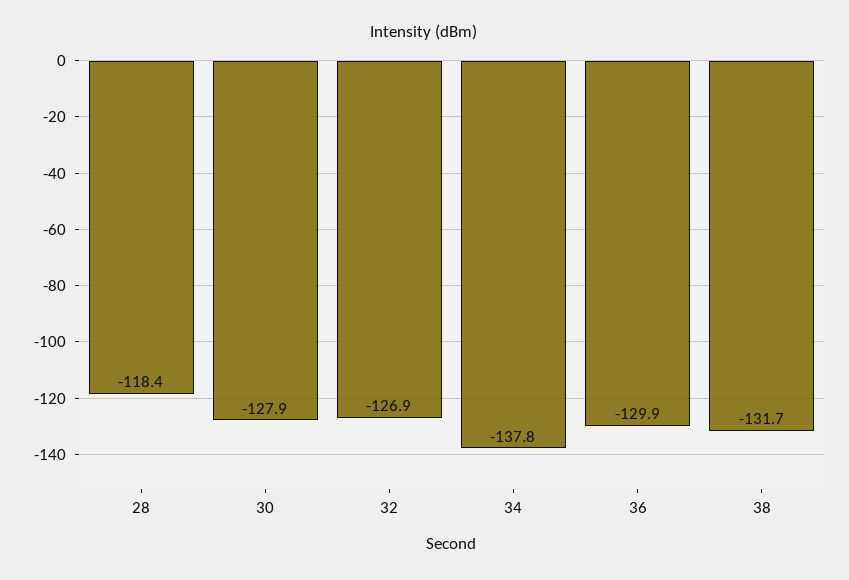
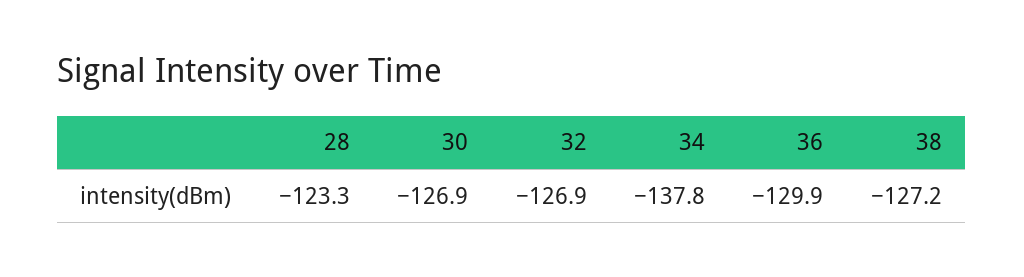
28: -118.4 -> -123.3
30: -127.9 -> -126.9
38: -131.7 -> -127.2

